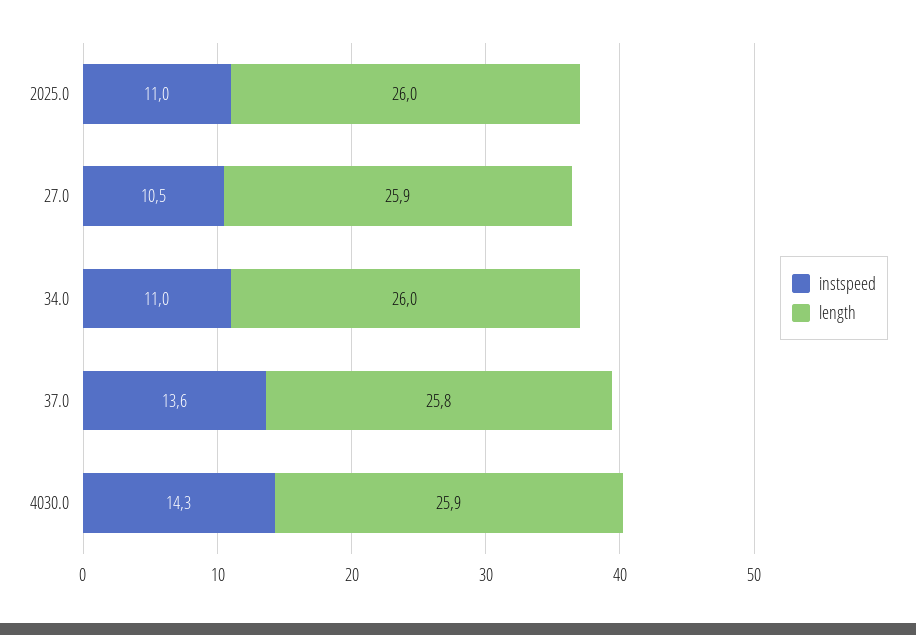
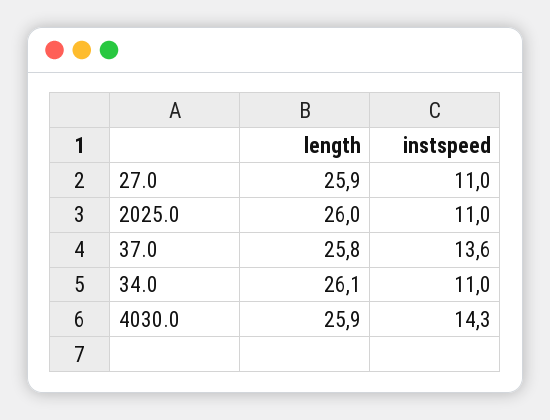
instspeed, 27.0: 10.5 -> 11
length, 34.0: 26 -> 26.1

